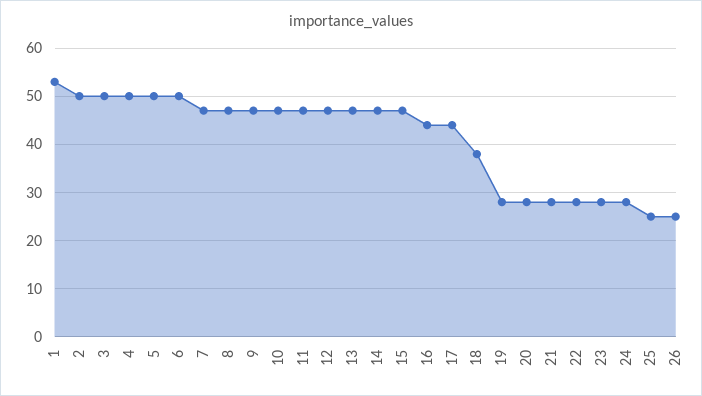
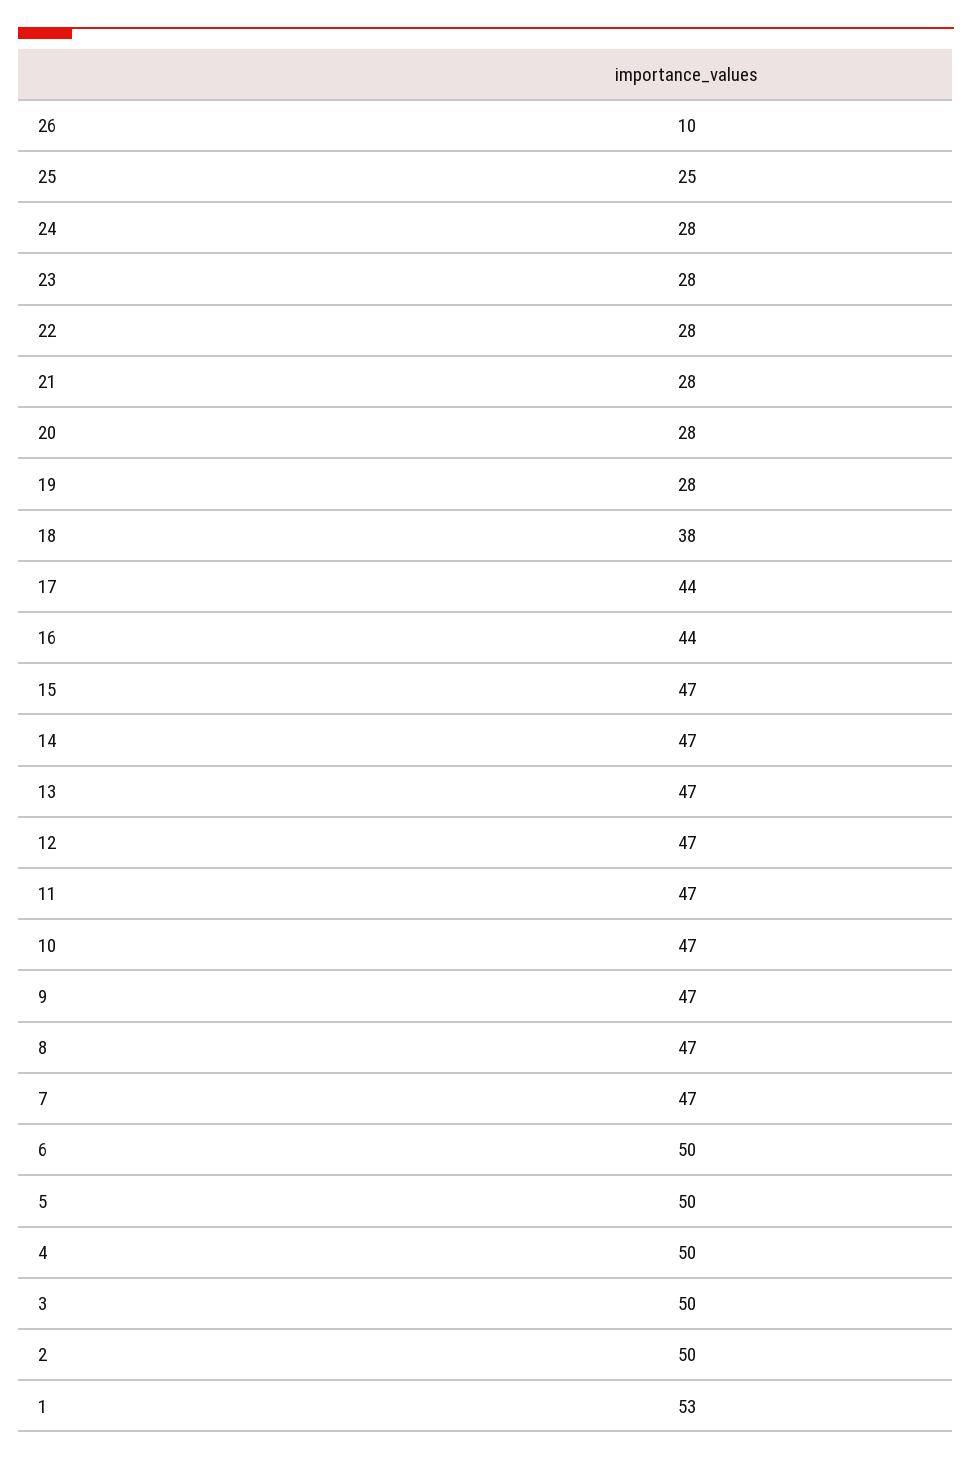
26: 25 -> 10

